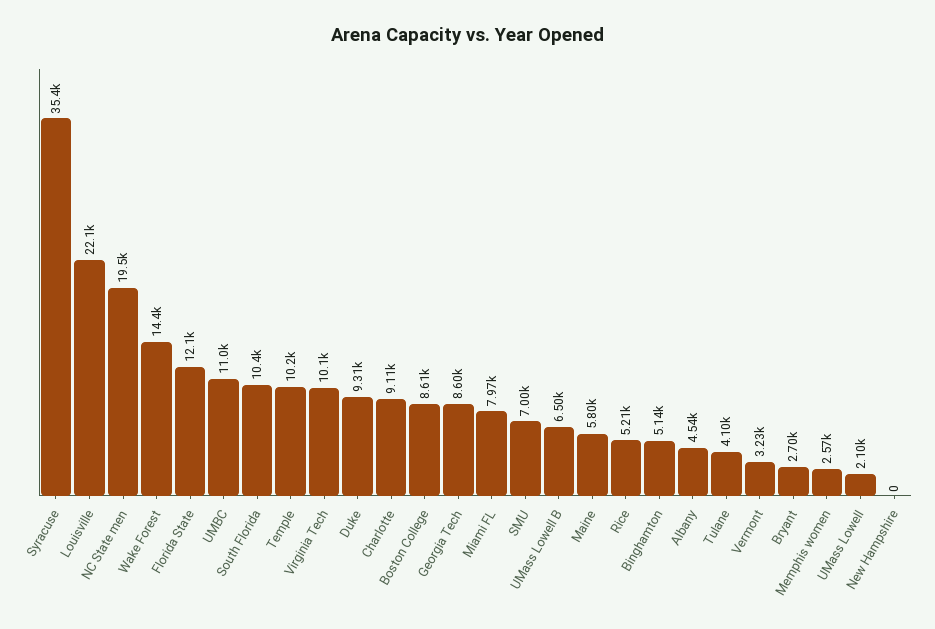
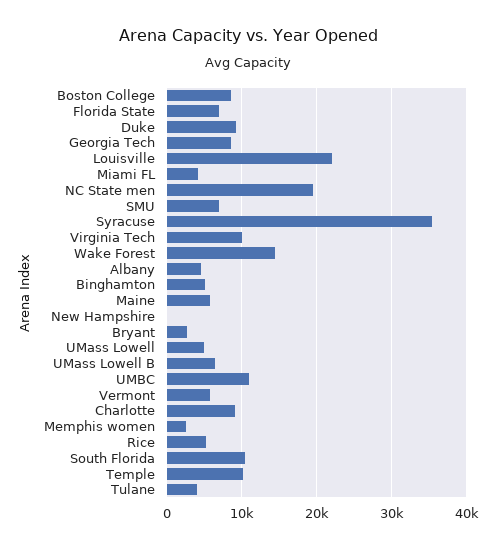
Florida State: 12100 -> 7000
Miami FL: 7970 -> 4000
Vermont: 3230 -> 6000
UMass Lowell: 2100 -> 5000

